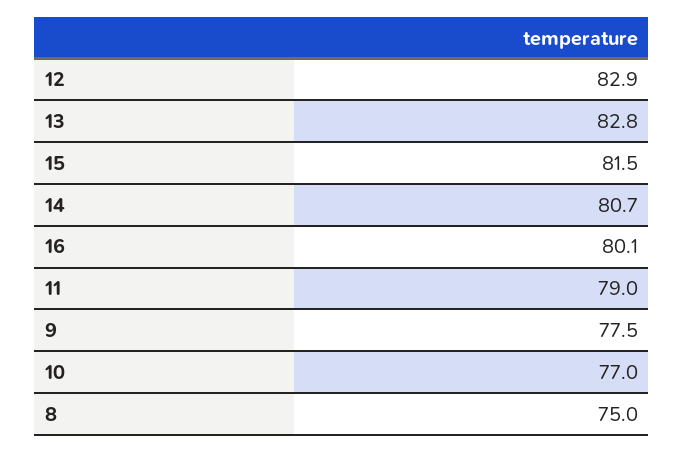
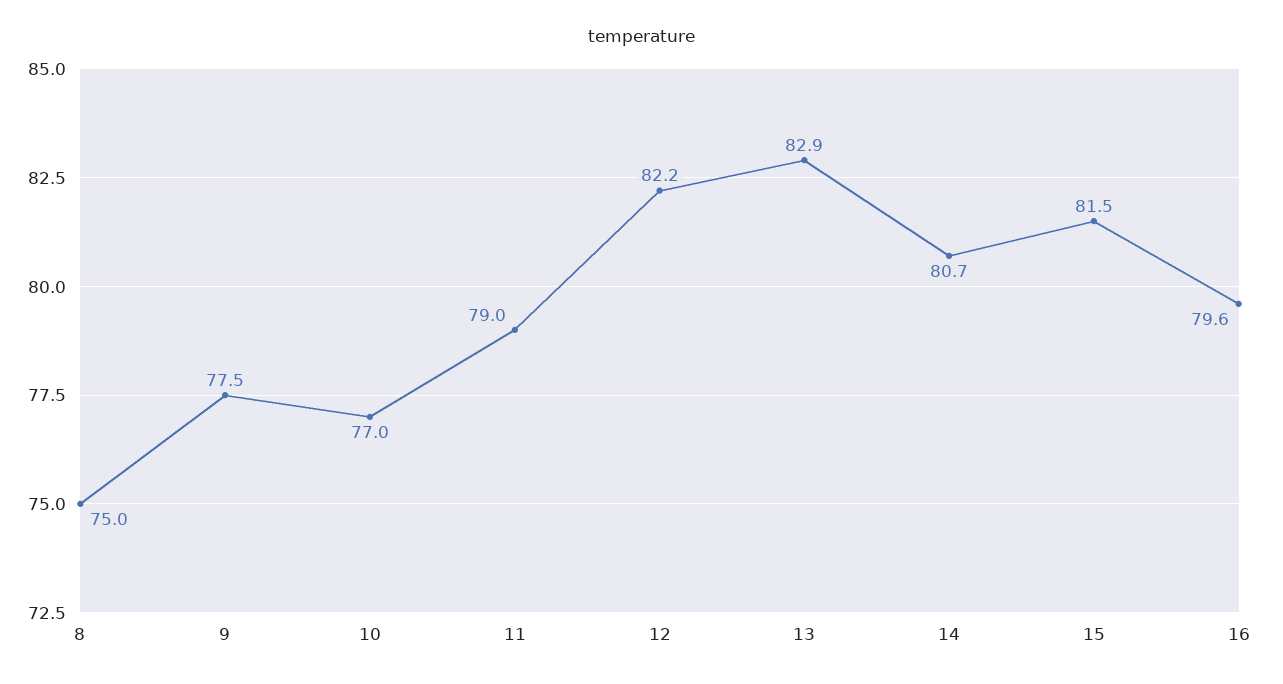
12: 82.9 -> 82.2
13: 82.8 -> 82.9
16: 80.1 -> 79.6

